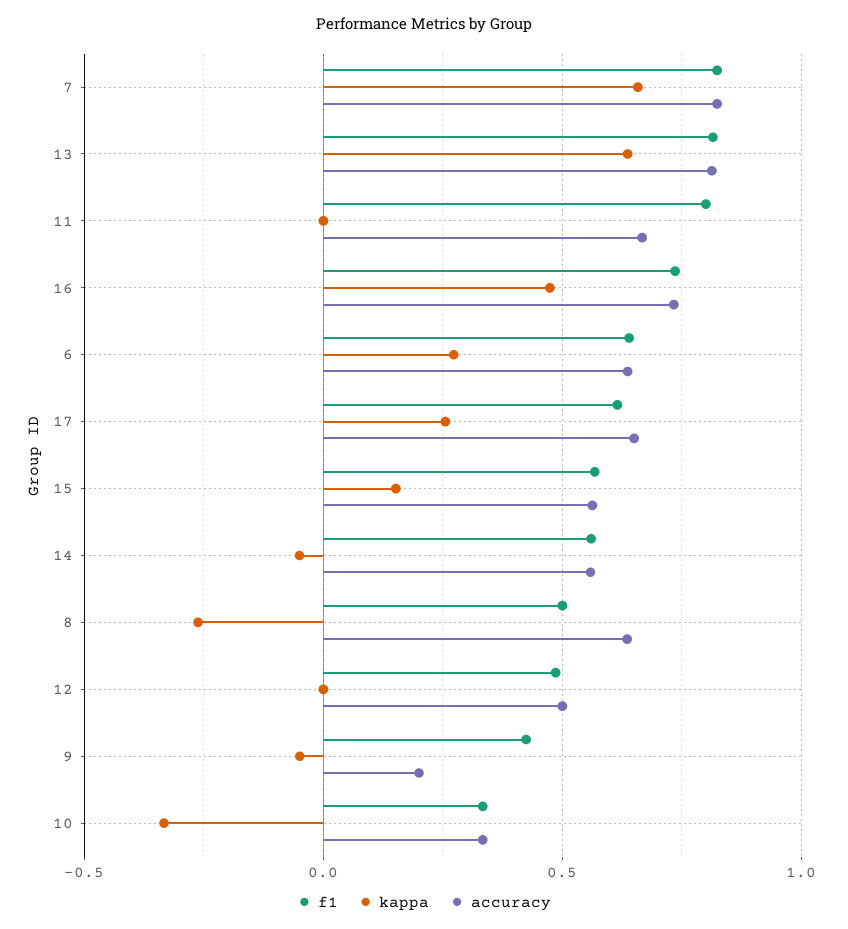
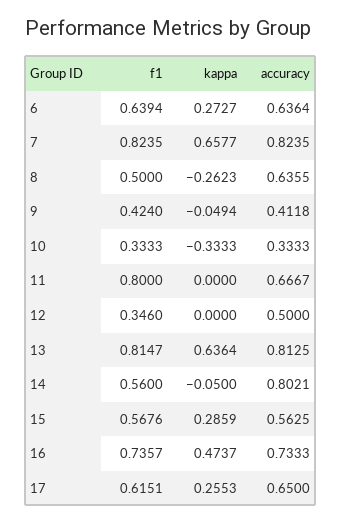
kappa, 15: 0.15 -> 0.2859
accuracy, 14: 0.55 -> 0.8021
f1, 12: 0.5 -> 0.346
accuracy, 9: 0.2 -> 0.4118

